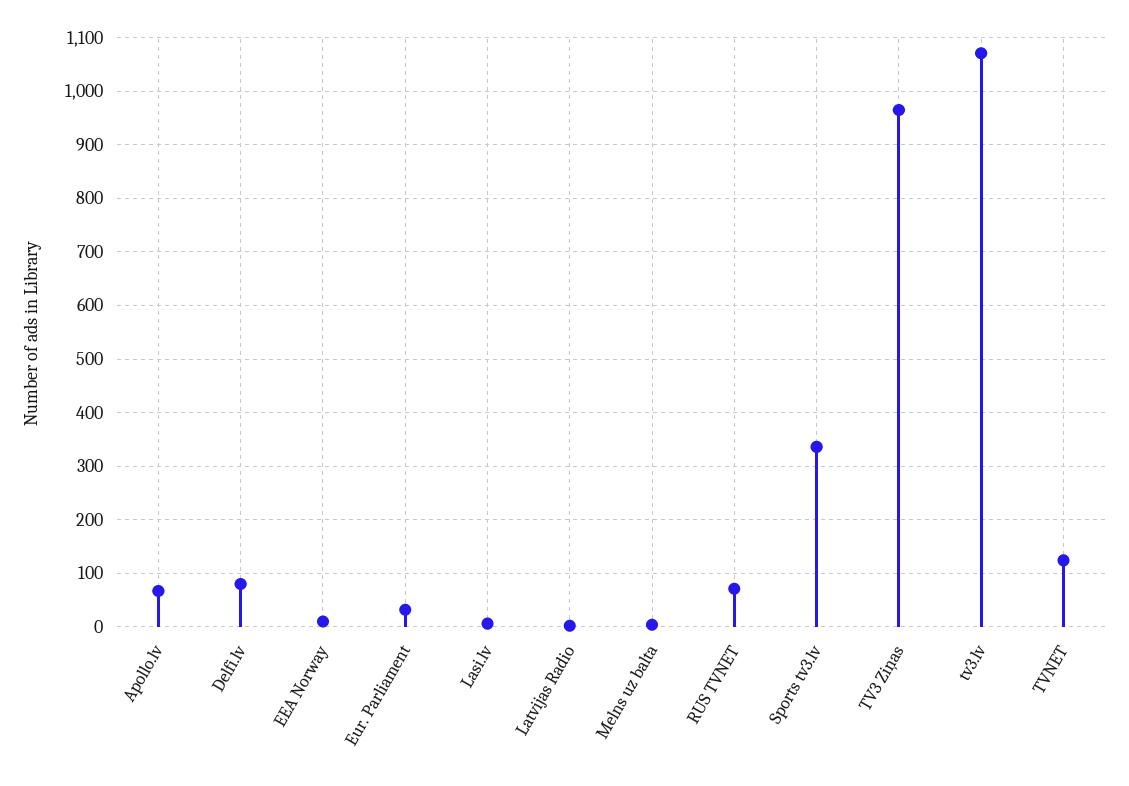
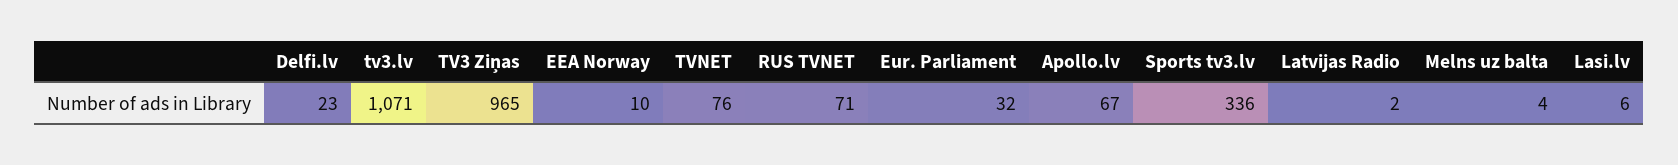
Delfi.lv: 80 -> 23
TVNET: 120 -> 76

